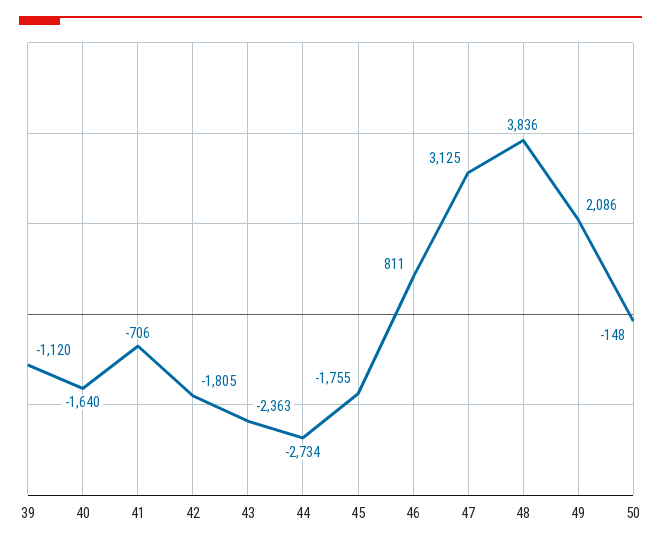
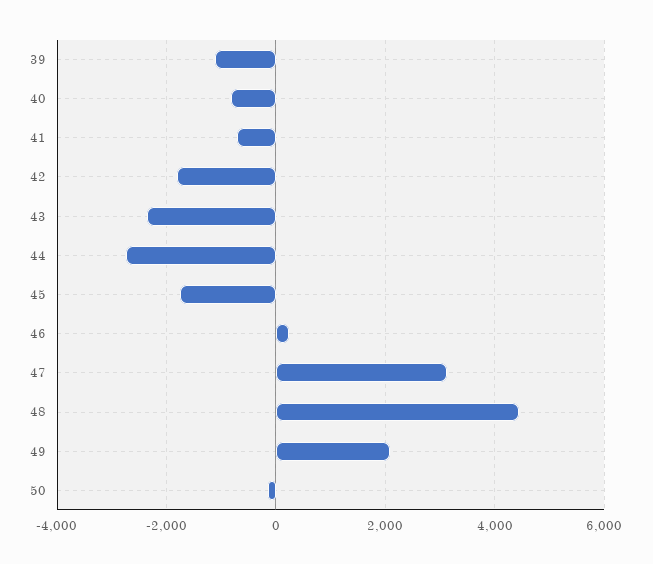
40: -1640 -> -800
46: 811 -> 200
48: 3836 -> 4400

